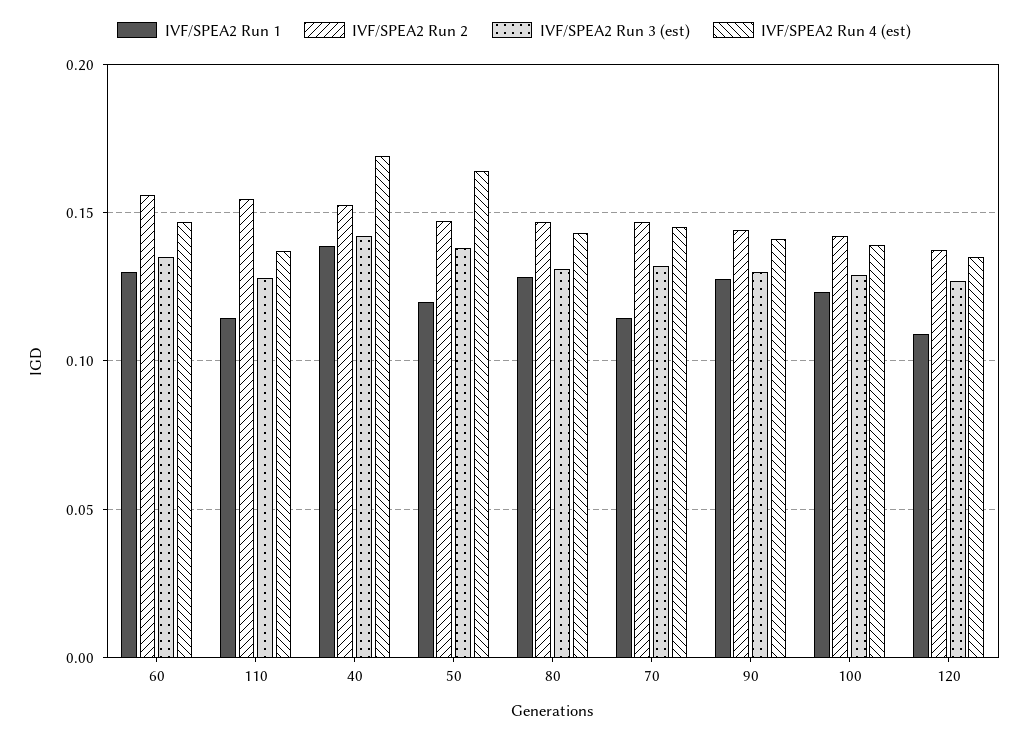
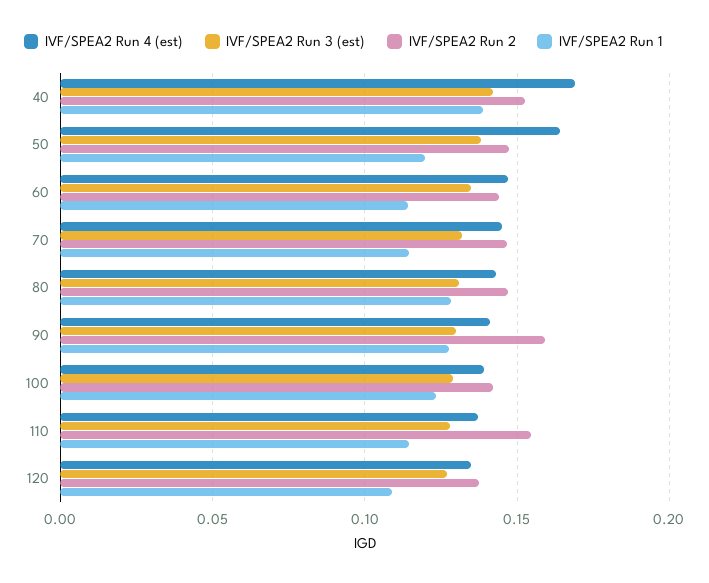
IVF/SPEA2 Run 1, 60: 0.13 -> 0.115
IVF/SPEA2 Run 2, 60: 0.155 -> 0.145
IVF/SPEA2 Run 2, 90: 0.145 -> 0.16

